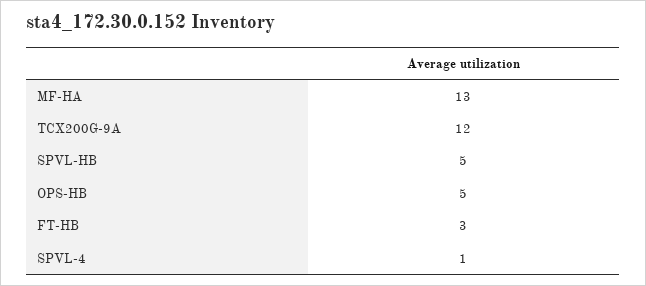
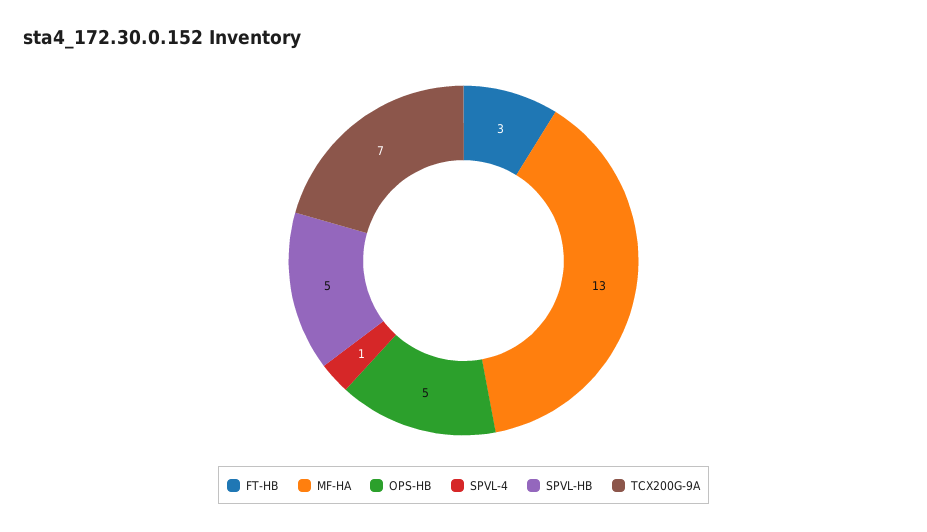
TCX200G-9A: 12 -> 7

